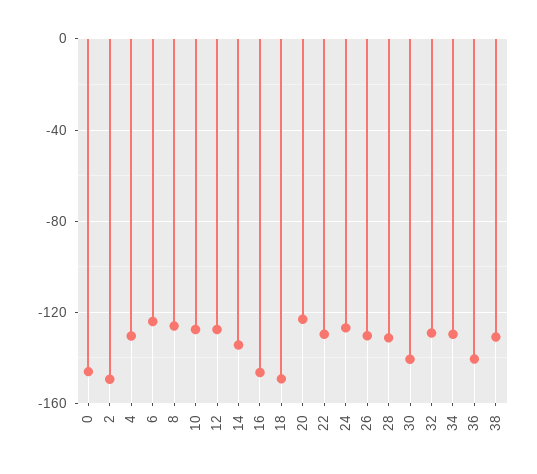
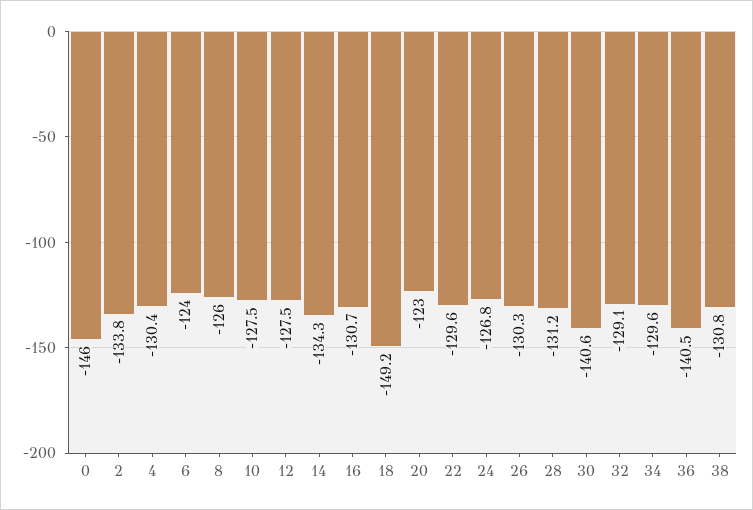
2: -150 -> -133.8
16: -145 -> -130.7

